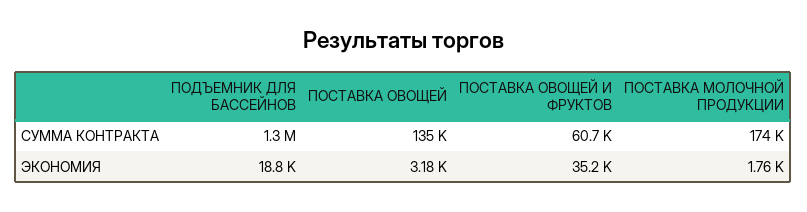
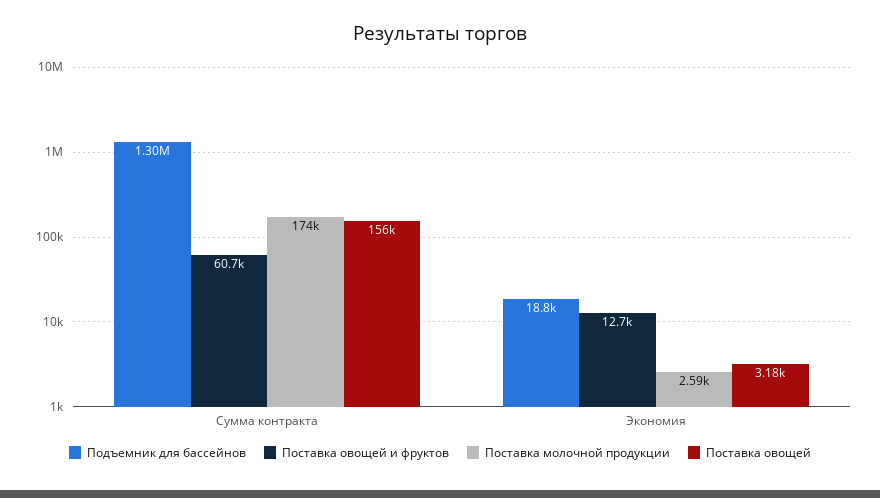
ПОСТАВКА ОВОЩЕЙ, СУММА КОНТРАКТА: 135000 -> 156000
ПОСТАВКА ОВОЩЕЙ И ФРУКТОВ, ЭКОНОМИЯ: 35200 -> 12700
ПОСТАВКА МОЛОЧНОЙ ПРОДУКЦИИ, ЭКОНОМИЯ: 1760 -> 2590

